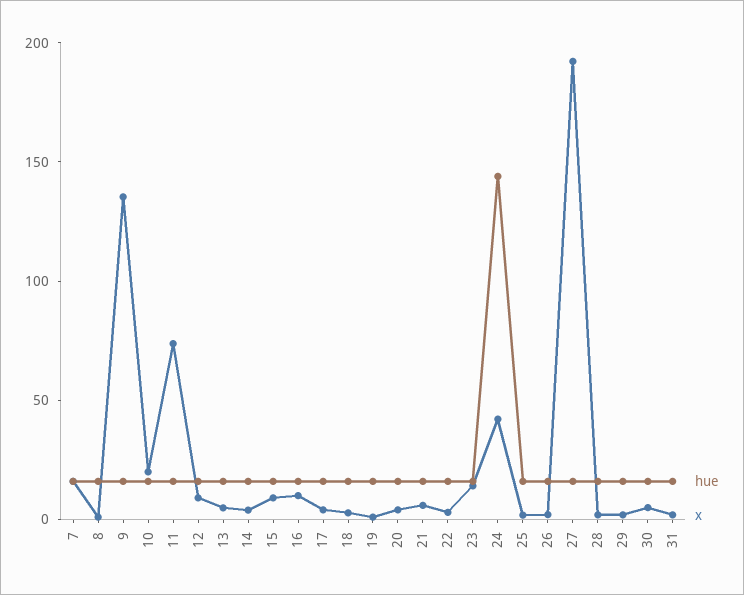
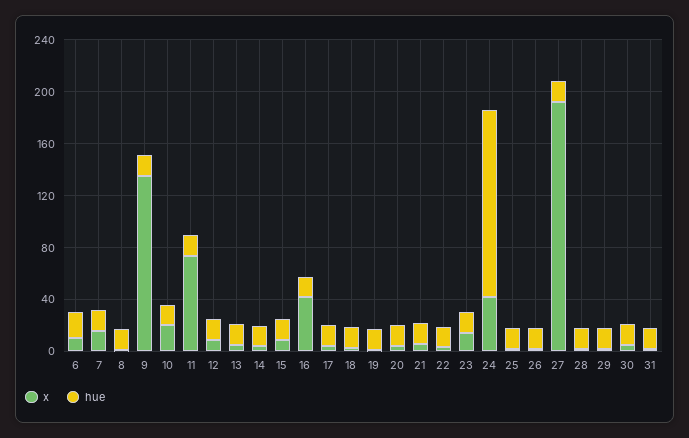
x, 16: 10 -> 40
x, 6: none -> 10
hue, 6: none -> 20

